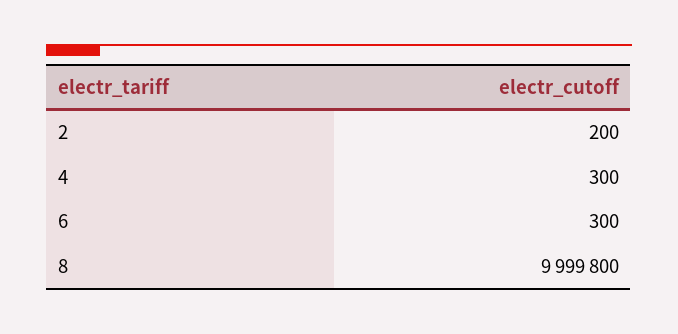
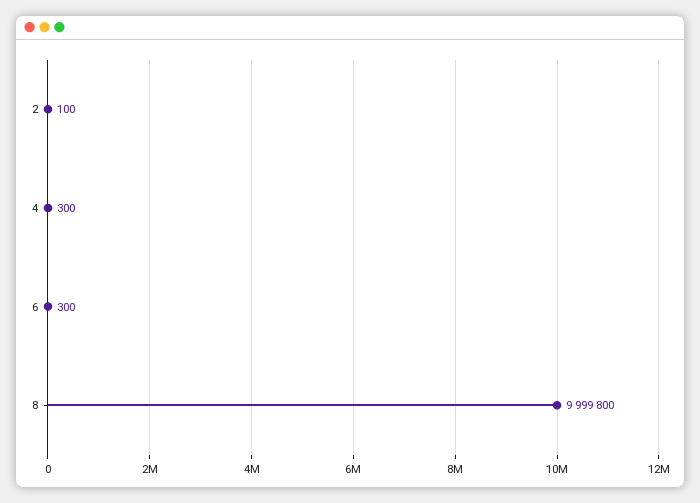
2: 200 -> 100

